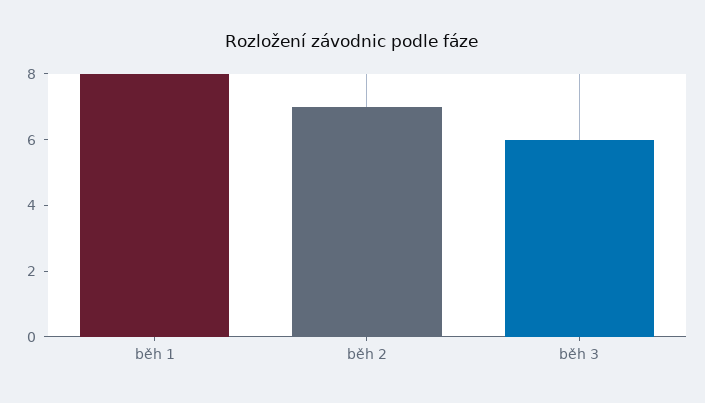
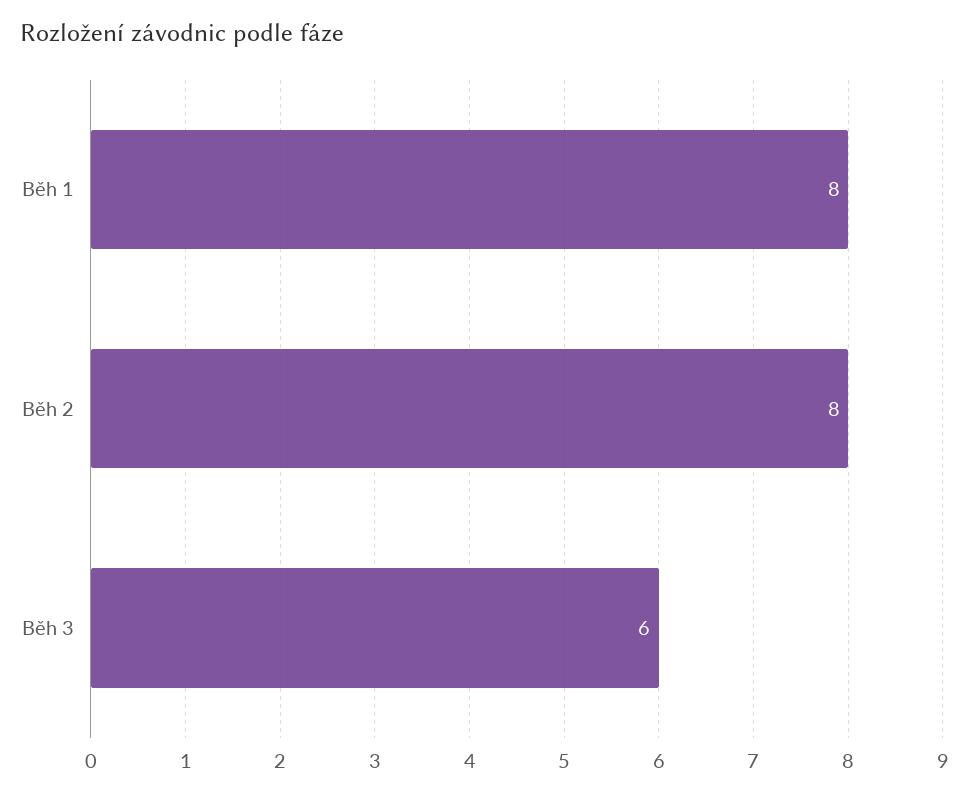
běh 2: 7 -> 8

